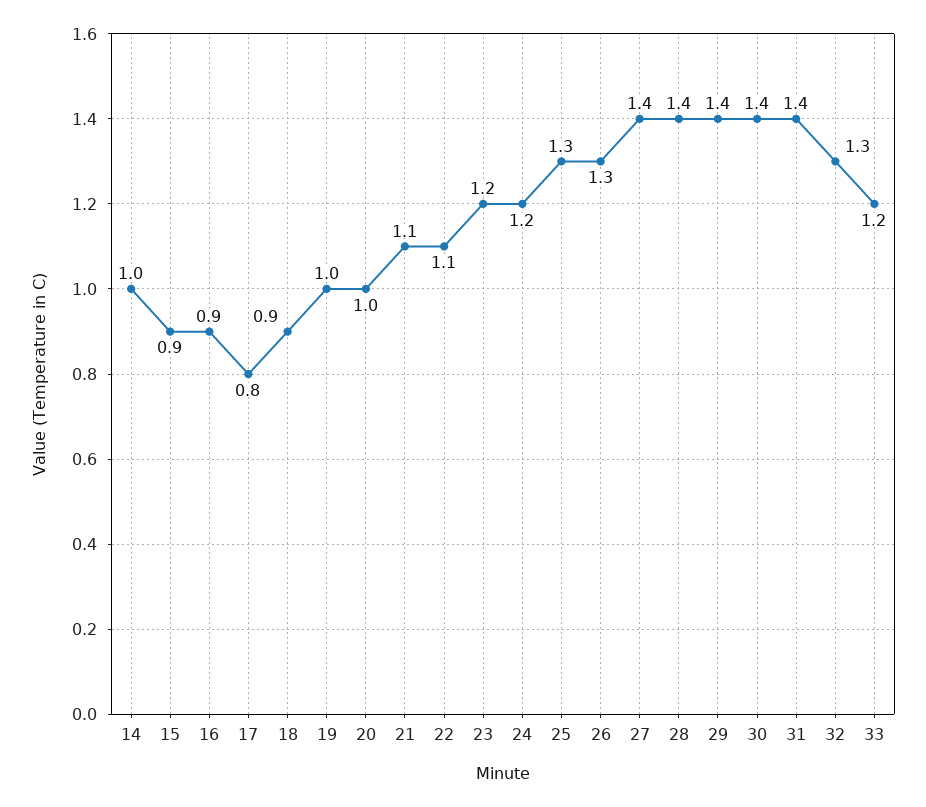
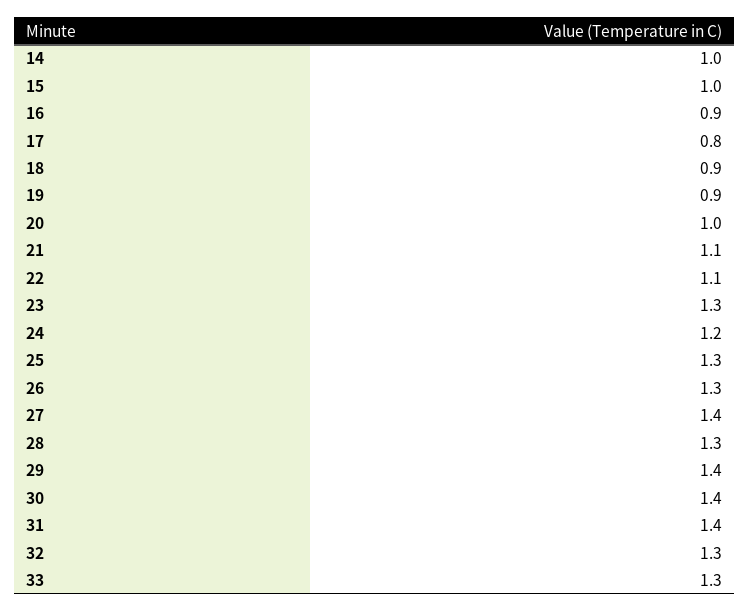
15: 0.9 -> 1
19: 1 -> 0.9
23: 1.2 -> 1.3
28: 1.4 -> 1.3
33: 1.2 -> 1.3

